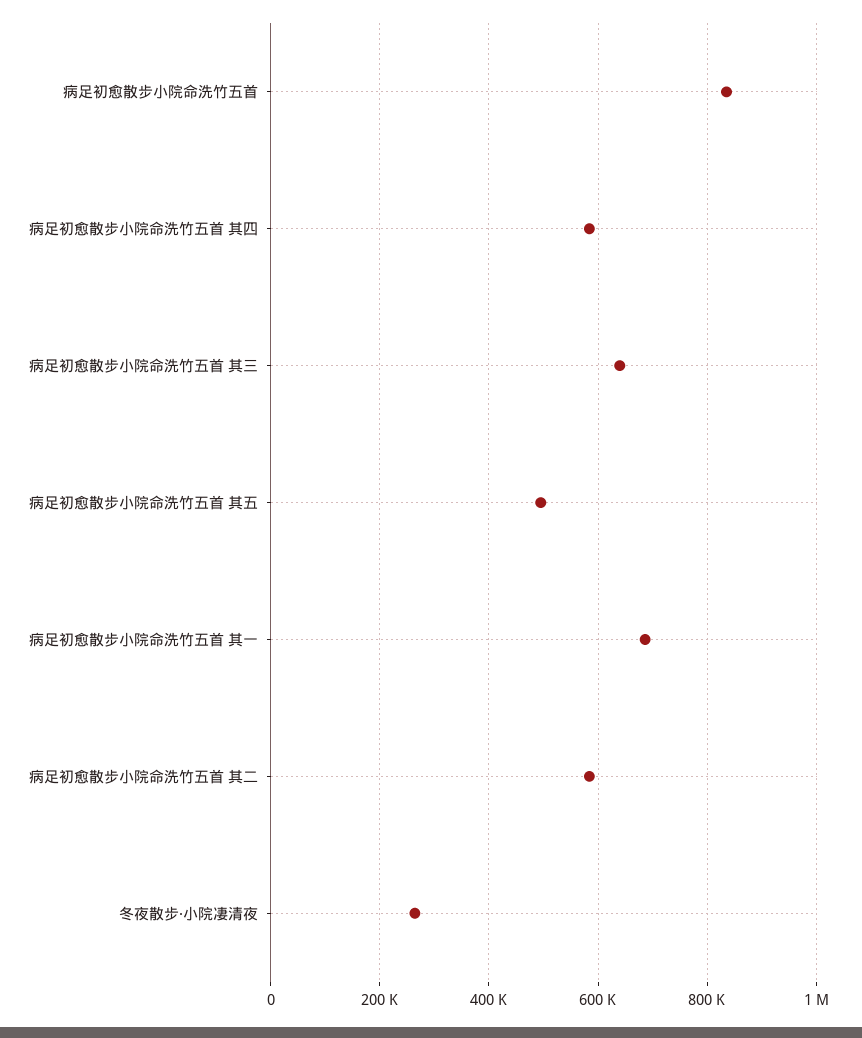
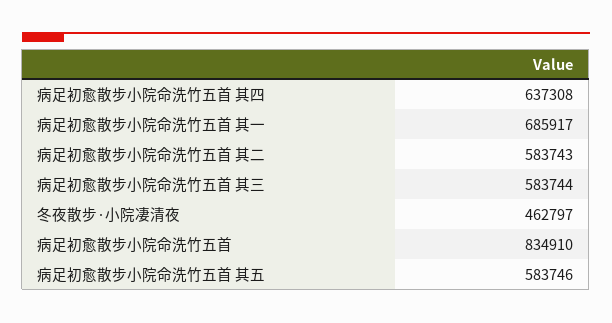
病足初愈散步小院命洗竹五首 其四: 580000 -> 637308
病足初愈散步小院命洗竹五首 其三: 640000 -> 583744
病足初愈散步小院命洗竹五首 其五: 500000 -> 583746
冬夜散步·小院凄清夜: 260000 -> 462797

